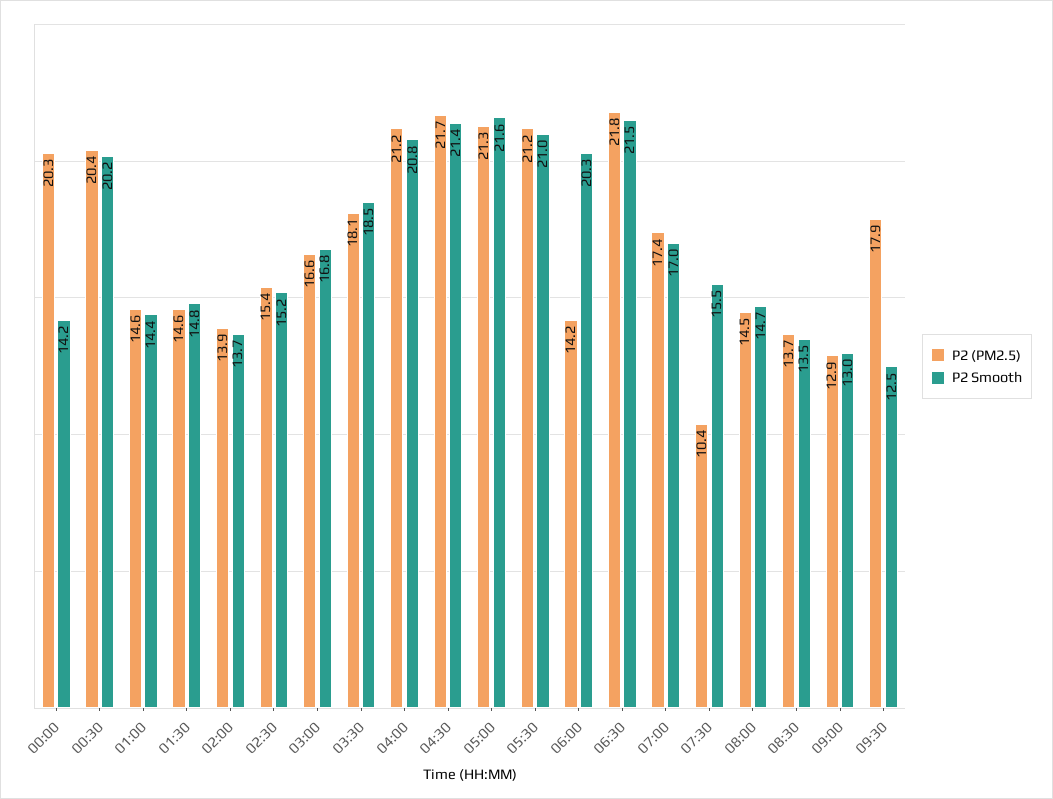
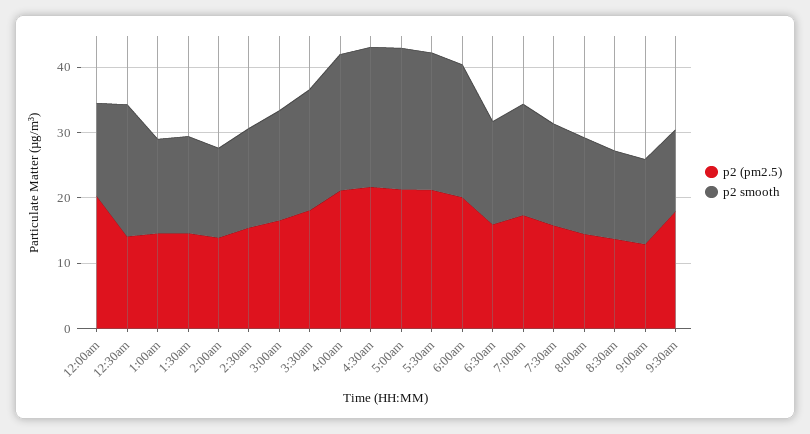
P2 (PM2.5), 00:30: 20.4 -> 14
P2 (PM2.5), 06:00: 14.2 -> 20
P2 (PM2.5), 06:30: 21.8 -> 16
P2 Smooth, 06:30: 21.5 -> 16
P2 (PM2.5), 07:30: 10.4 -> 16

